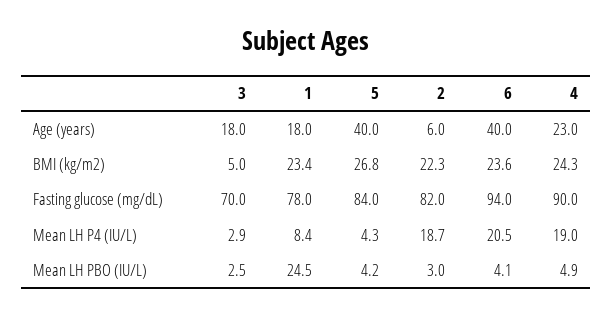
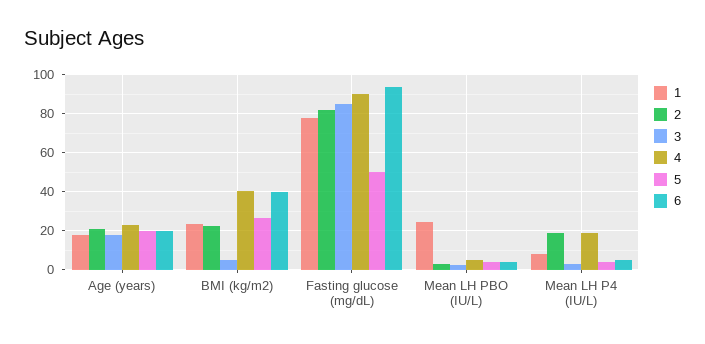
5, Age (years): 40 -> 20
2, Age (years): 6 -> 20
6, Age (years): 40 -> 20
6, BMI (kg/m2): 23.6 -> 40
4, BMI (kg/m2): 24.3 -> 40
3, Fasting glucose (mg/dL): 70 -> 85
5, Fasting glucose (mg/dL): 84 -> 50
6, Mean LH P4 (IU/L): 20.5 -> 5

